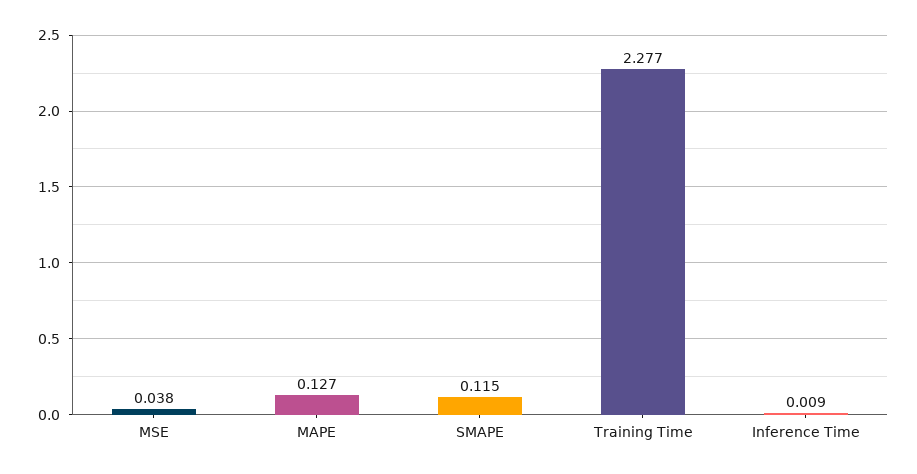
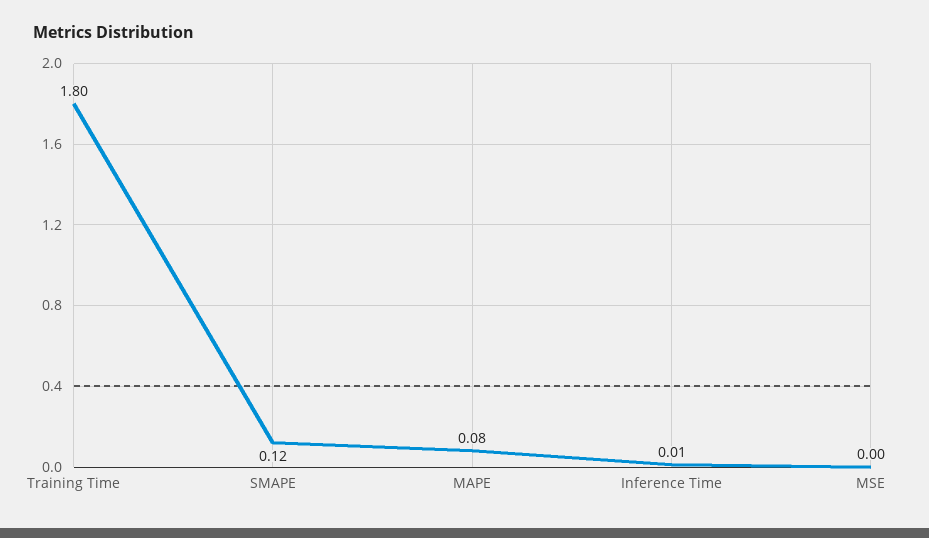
MSE: 0.038 -> 0
MAPE: 0.127 -> 0.08
Training Time: 2.277 -> 1.8

